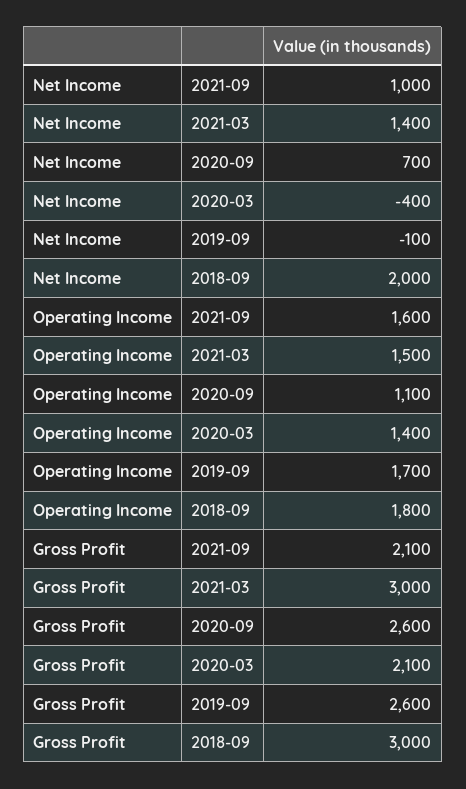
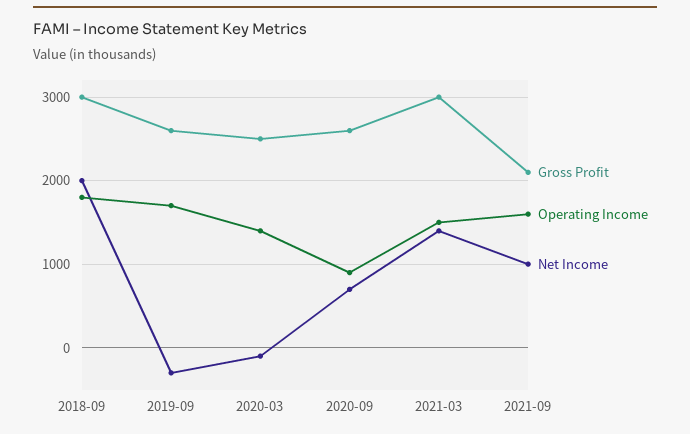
Net Income, 2020-03: -400 -> -100
Net Income, 2019-09: -100 -> -300
Operating Income, 2020-09: 1100 -> 900
Gross Profit, 2020-03: 2100 -> 2500

